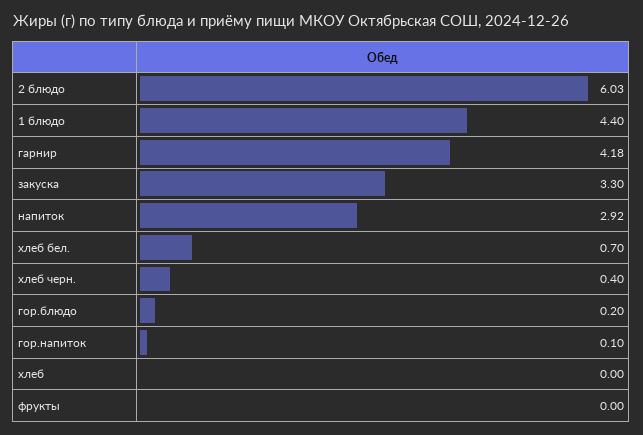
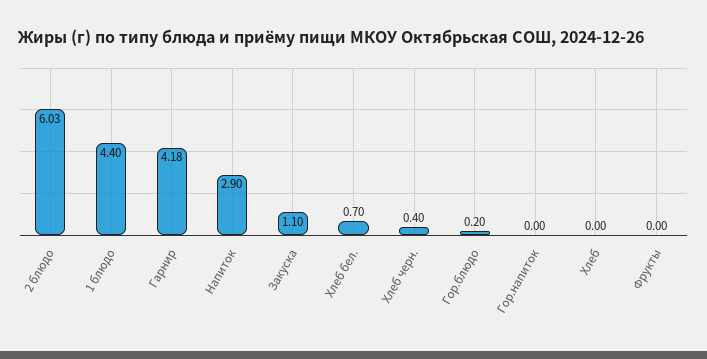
закуска: 3.3 -> 1.1
напиток: 2.92 -> 2.9
гор.напиток: 0.1 -> 0

